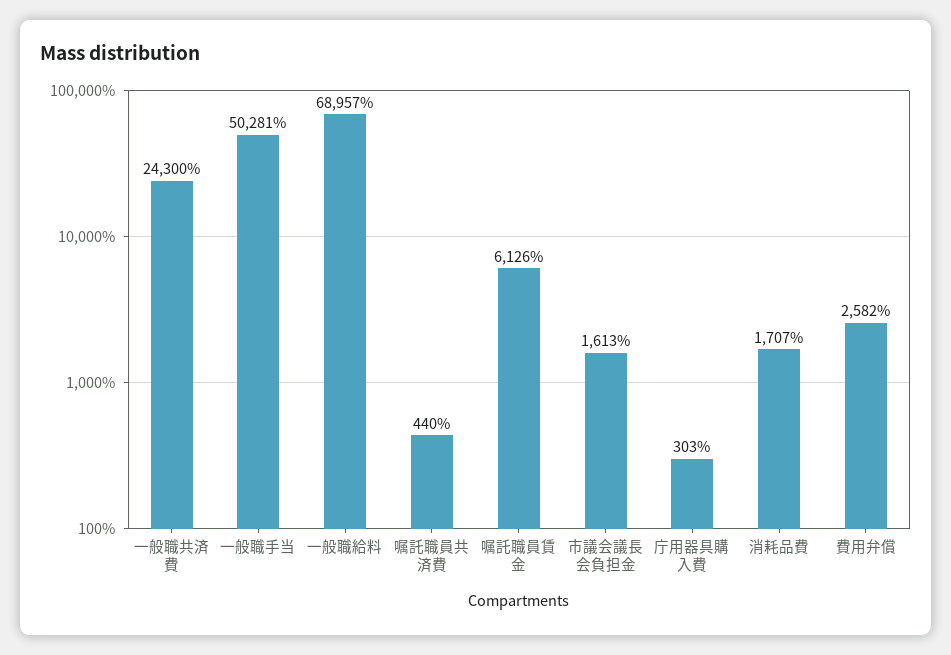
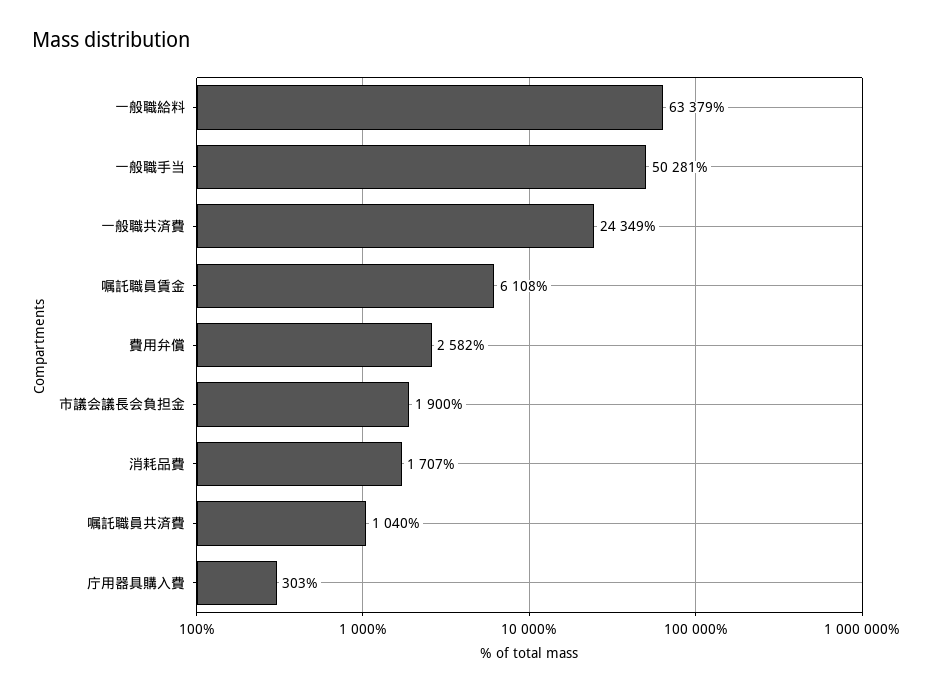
一般職共済費: 24300 -> 24349
一般職給料: 68957 -> 63379
嘱託職員共済費: 440 -> 1040
嘱託職員賃金: 6126 -> 6108
市議会議長会負担金: 1613 -> 1900

